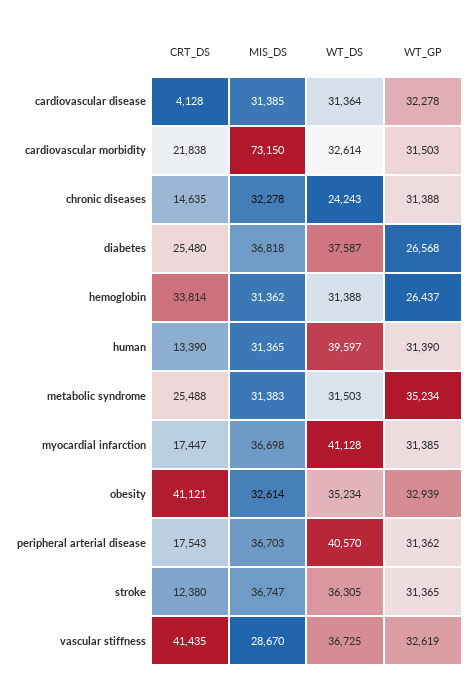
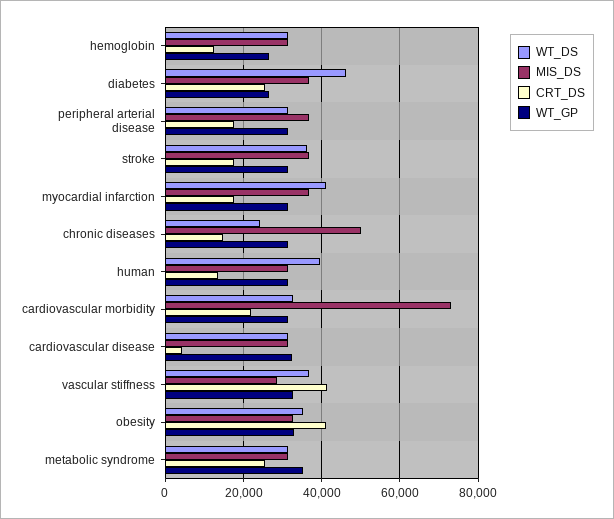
MIS_DS, chronic diseases: 32278 -> 50000
WT_DS, diabetes: 37587 -> 46000
CRT_DS, hemoglobin: 33814 -> 12000
WT_DS, peripheral arterial disease: 40570 -> 32000
CRT_DS, stroke: 12380 -> 18000

